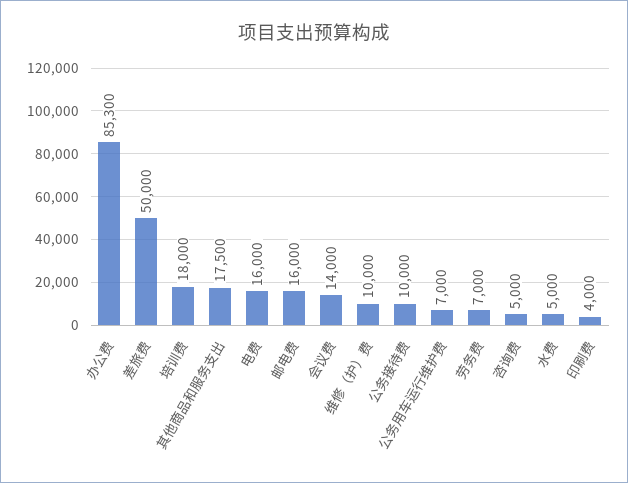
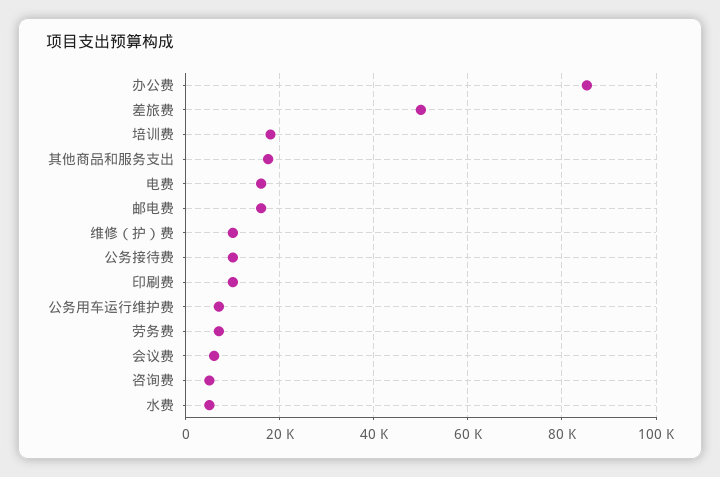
会议费: 14000 -> 6000
印刷费: 4000 -> 10000

